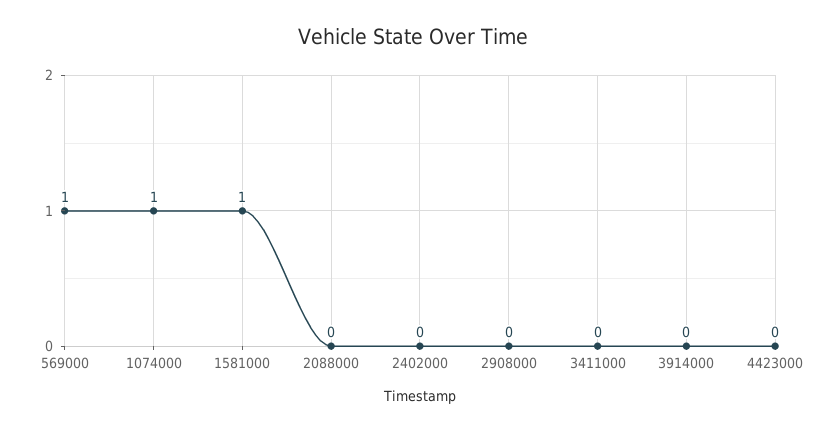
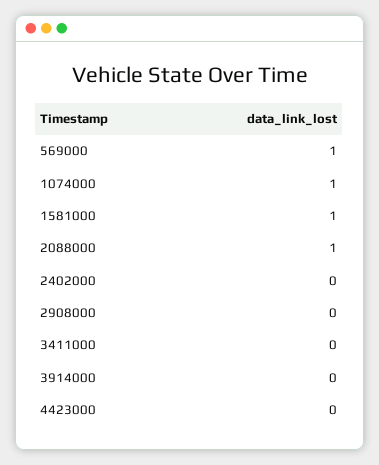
2088000: 0 -> 1

